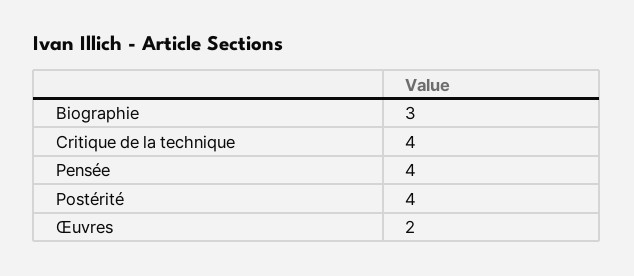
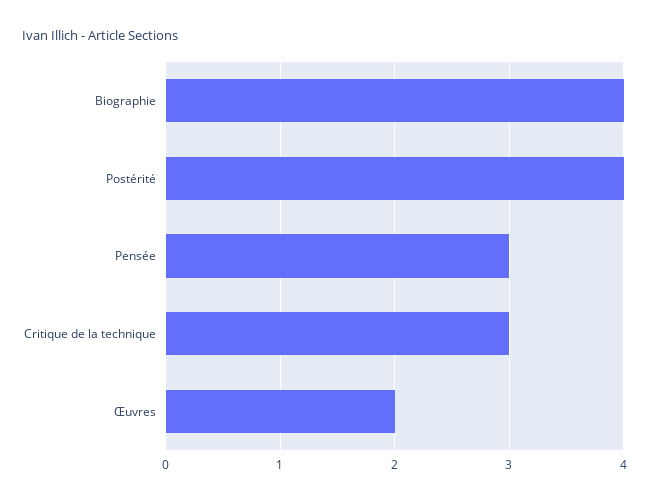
Biographie: 3 -> 4
Critique de la technique: 4 -> 3
Pensée: 4 -> 3

